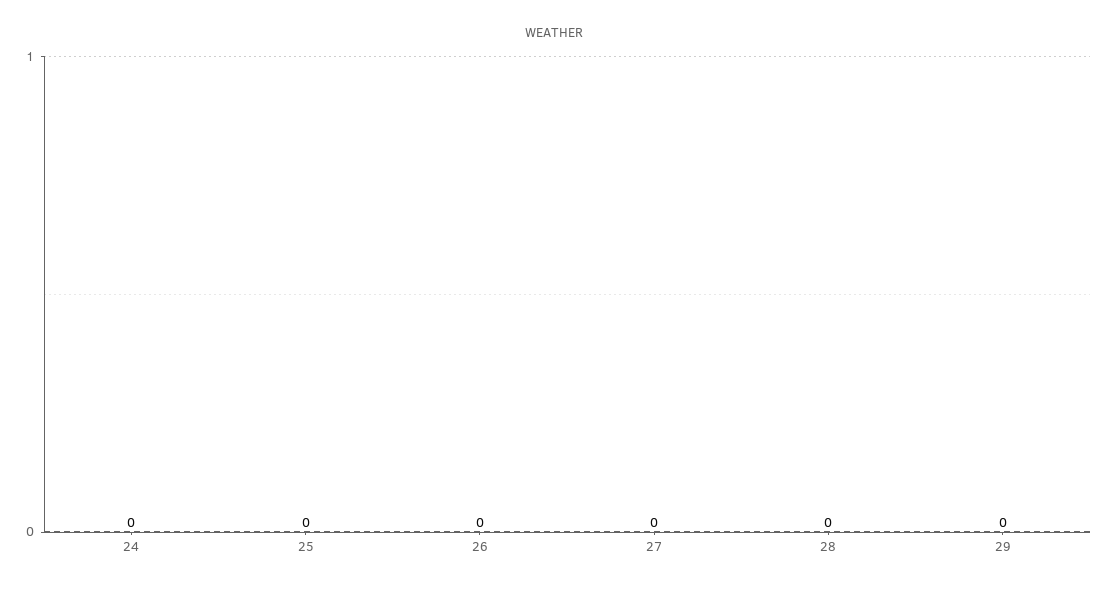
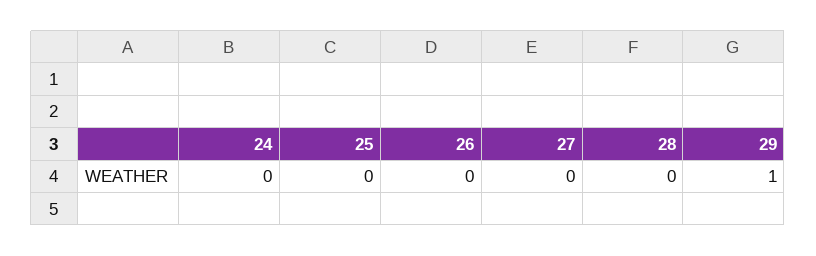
29: 0 -> 1

